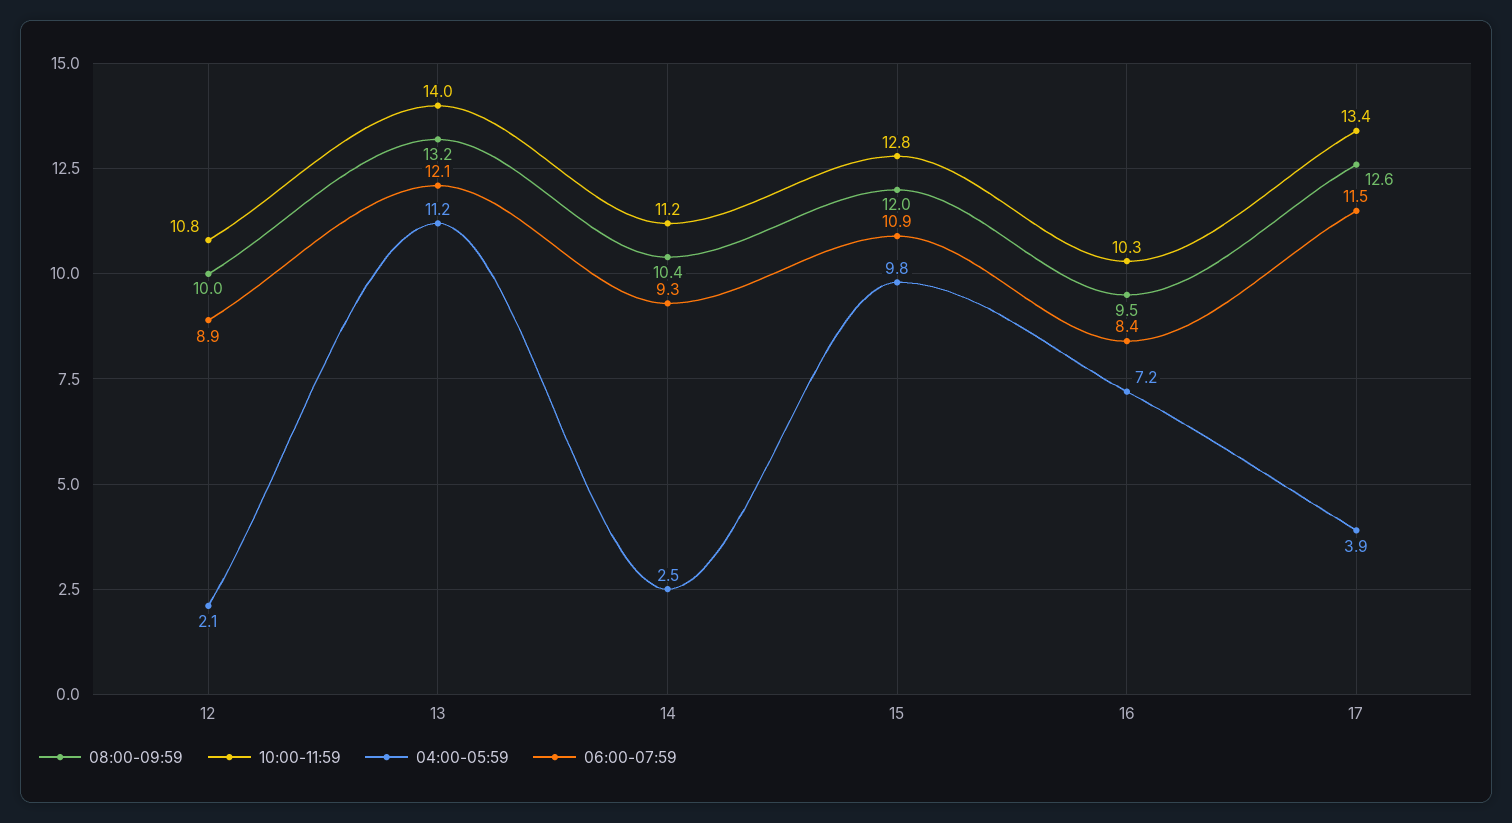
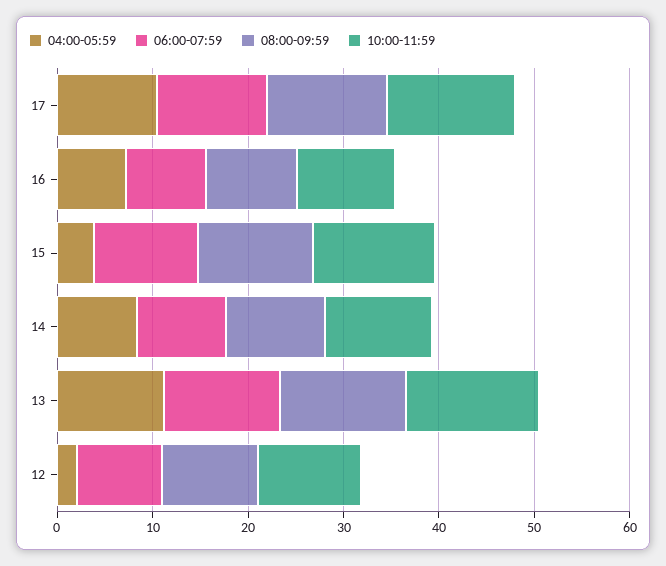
04:00-05:59, 14: 2.5 -> 8
04:00-05:59, 15: 9.8 -> 4
04:00-05:59, 17: 3.9 -> 10

